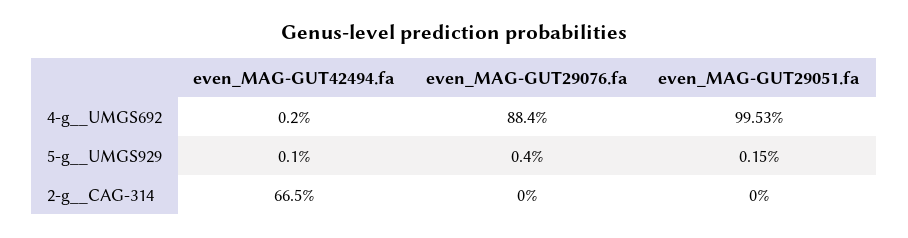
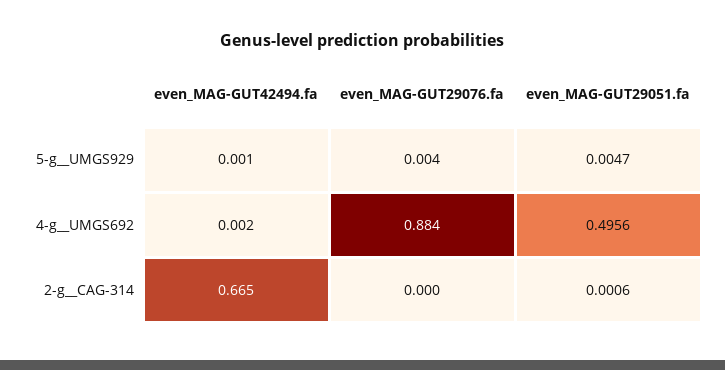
even_MAG-GUT29051.fa, 4-g__UMGS692: 0.9953 -> 0.4956
even_MAG-GUT29051.fa, 5-g__UMGS929: 0.0015 -> 0.0047
even_MAG-GUT29051.fa, 2-g__CAG-314: 0 -> 0.0006

